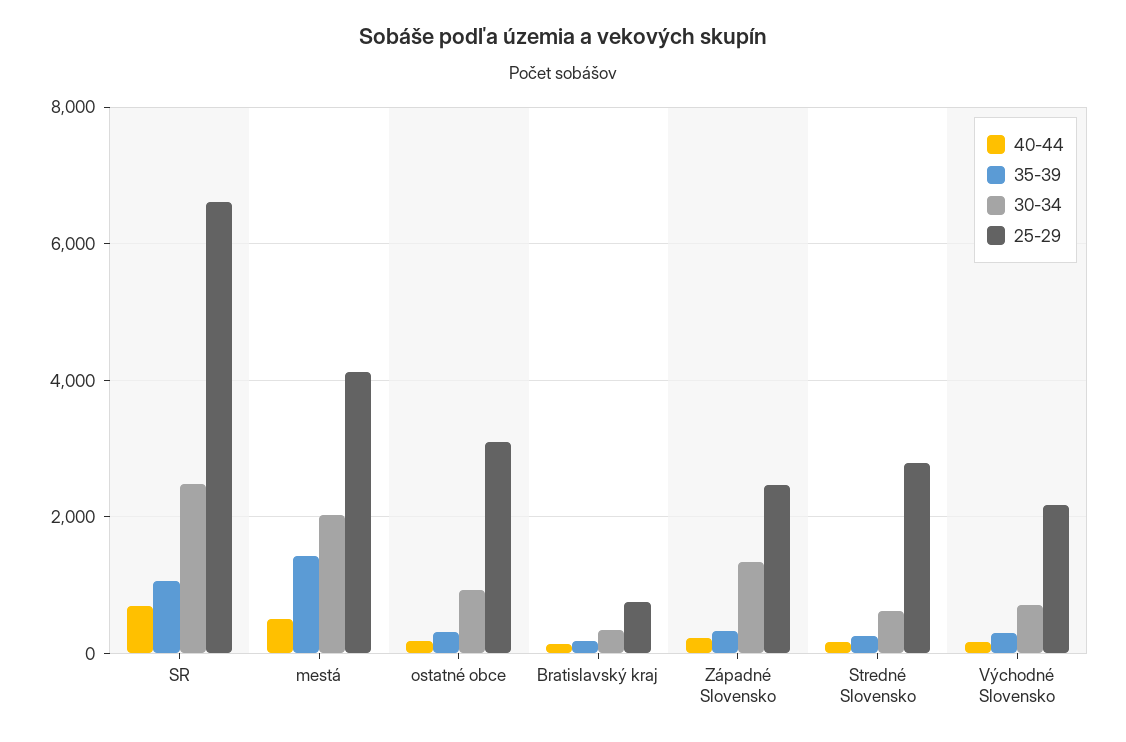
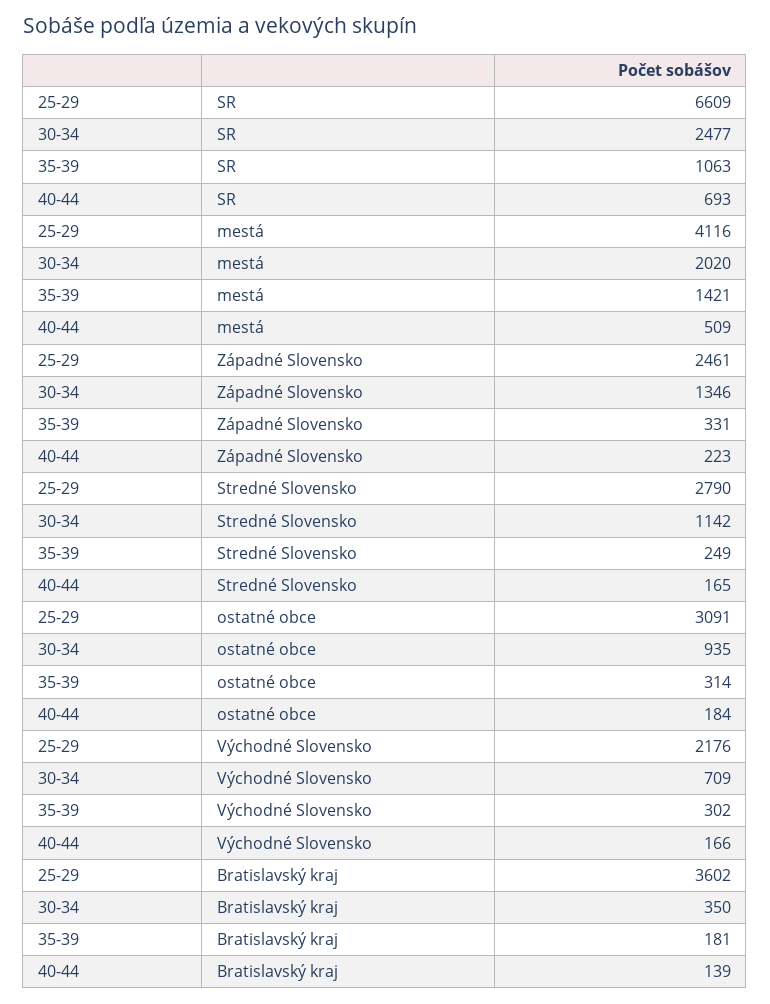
25-29, Bratislavský kraj: 800 -> 3602
30-34, Stredné Slovensko: 600 -> 1142

